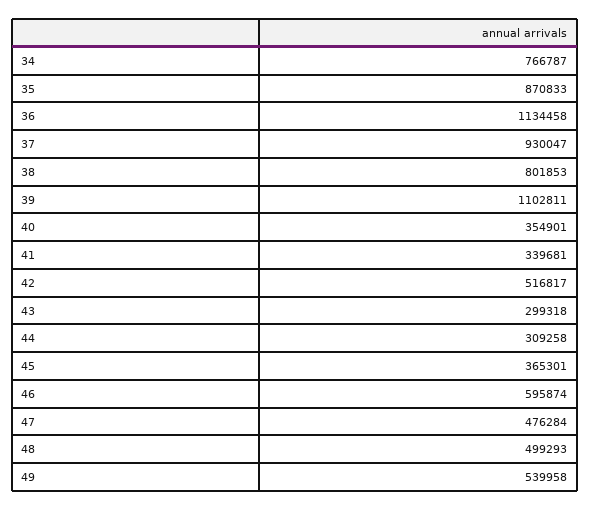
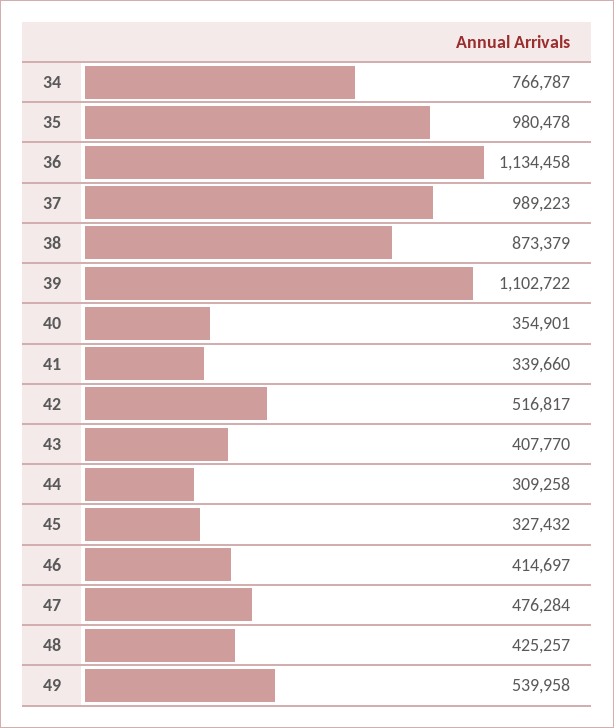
35: 870833 -> 980478
37: 930047 -> 989223
38: 801853 -> 873379
39: 1102811 -> 1102722
41: 339681 -> 339660
43: 299318 -> 407770
45: 365301 -> 327432
46: 595874 -> 414697
48: 499293 -> 425257

